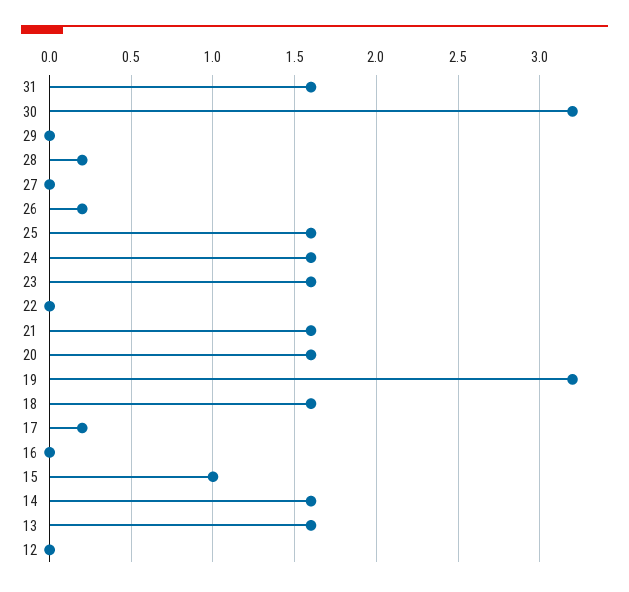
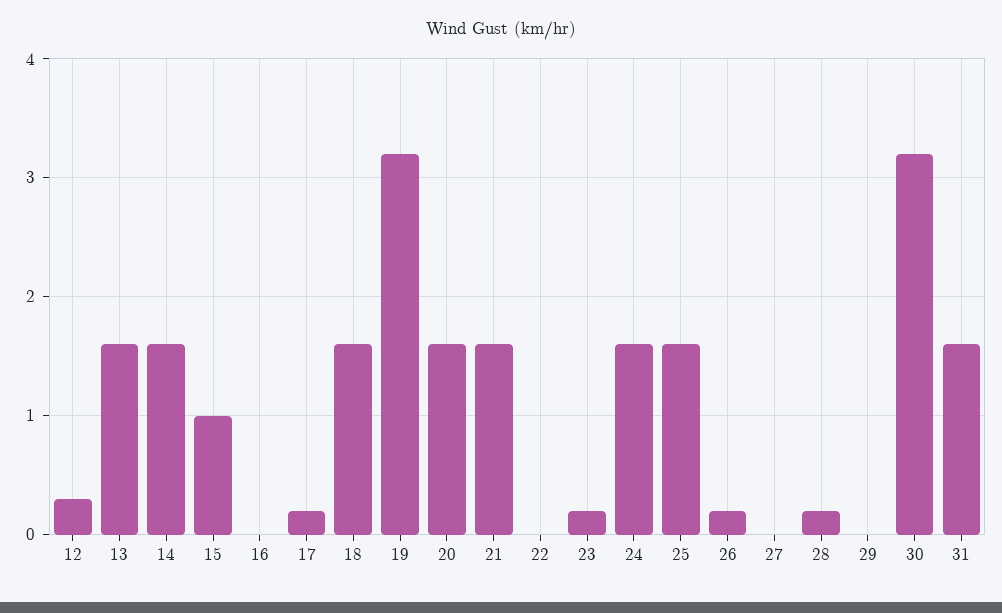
23: 1.6 -> 0.2
12: 0 -> 0.3

